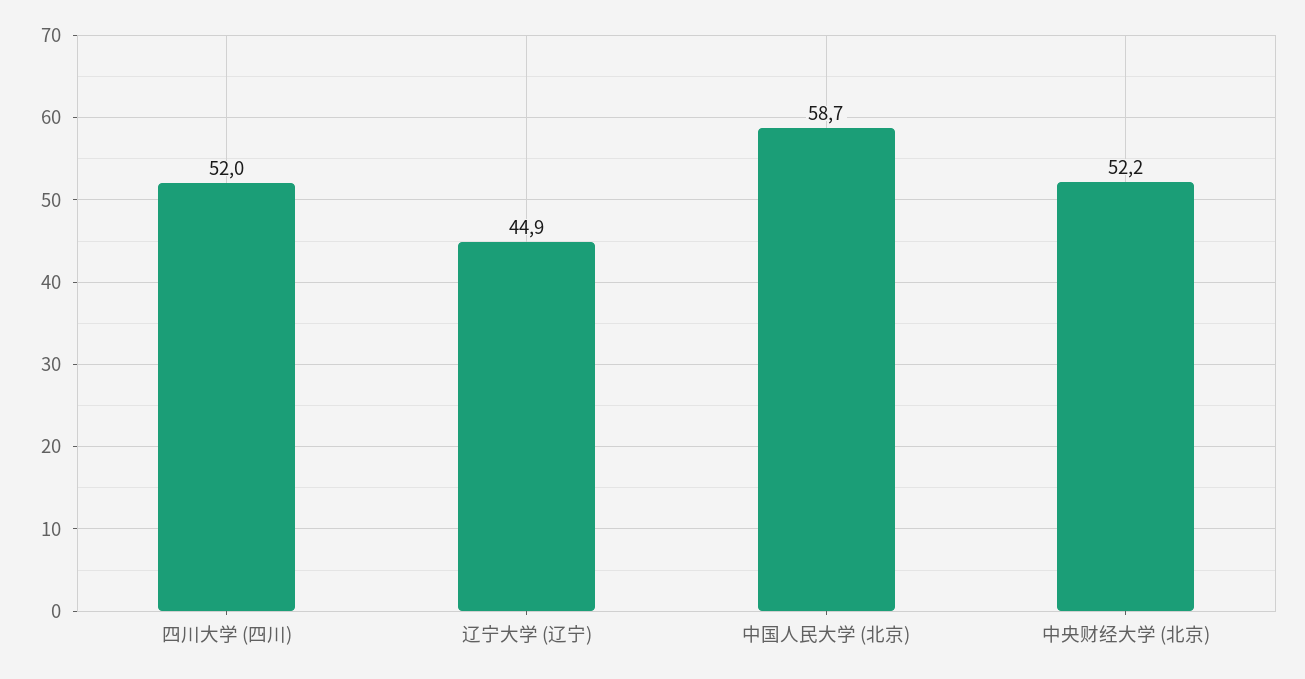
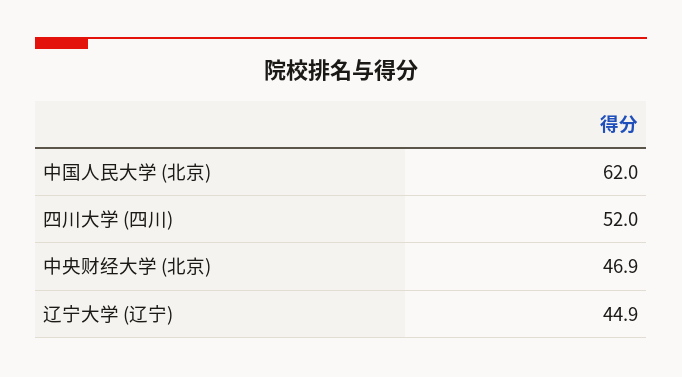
中国人民大学 (北京): 58.7 -> 62
中央财经大学 (北京): 52.2 -> 46.9

